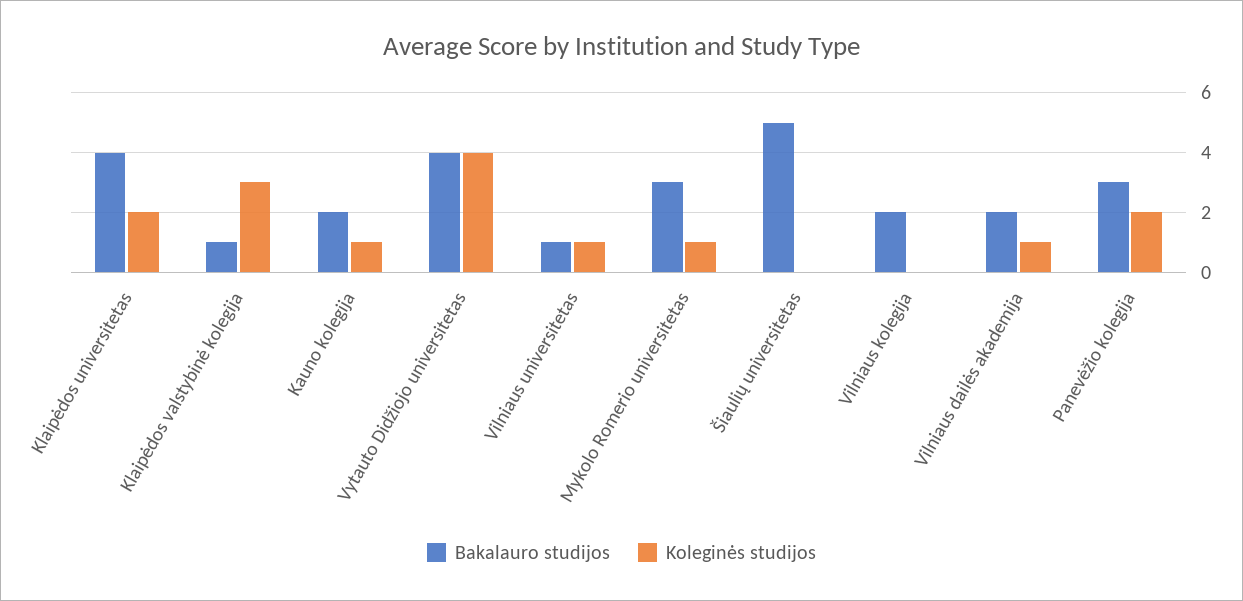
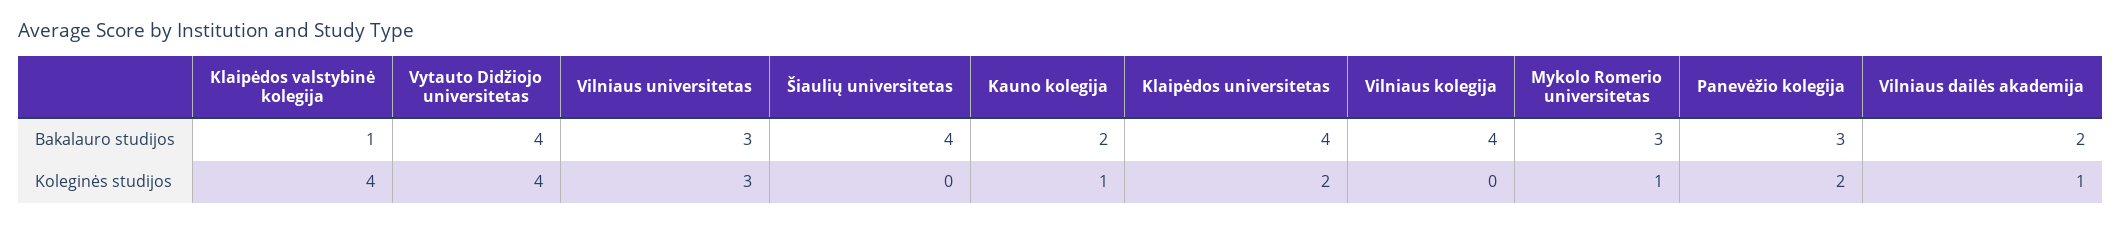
Koleginės studijos, Klaipėdos valstybinė kolegija: 3 -> 4
Bakalauro studijos, Vilniaus universitetas: 1 -> 3
Koleginės studijos, Vilniaus universitetas: 1 -> 3
Bakalauro studijos, Šiaulių universitetas: 5 -> 4
Bakalauro studijos, Vilniaus kolegija: 2 -> 4

